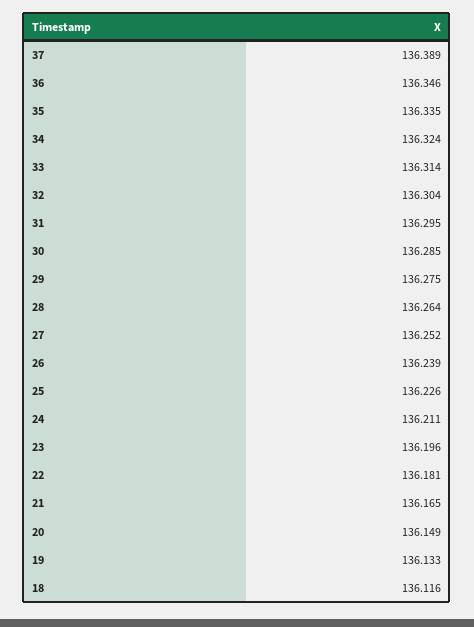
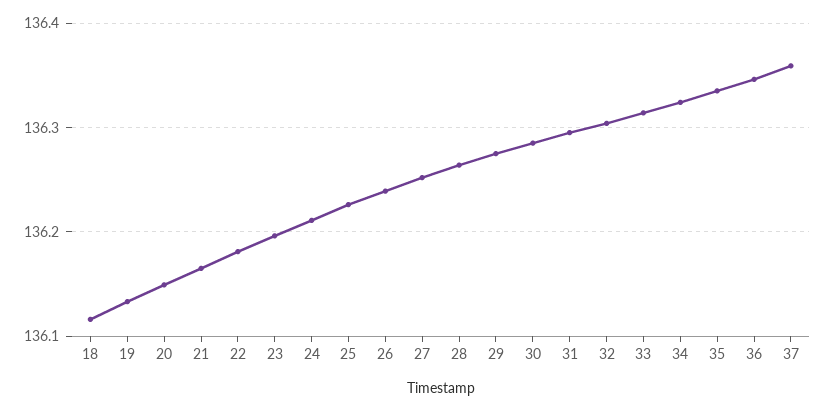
37: 136.389 -> 136.36

